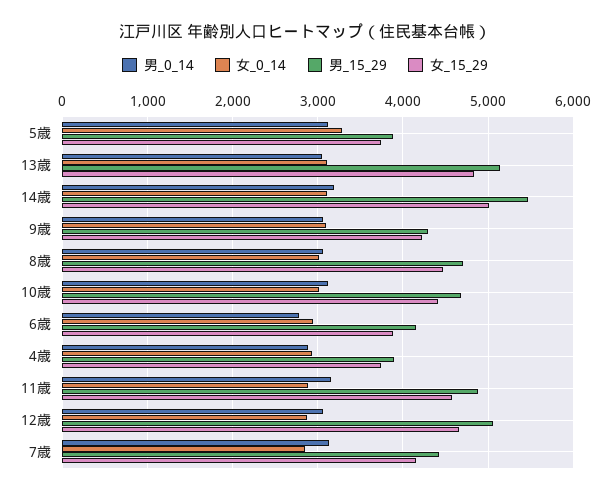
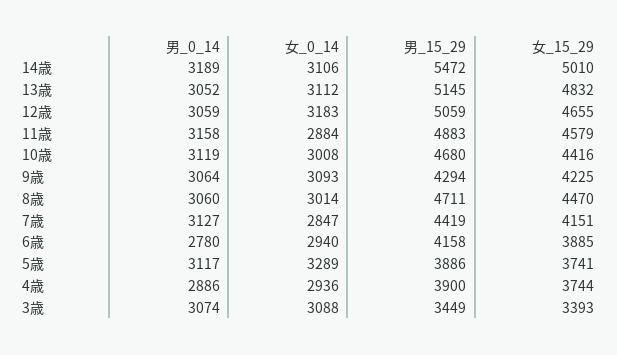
女_0_14, 12歳: 2900 -> 3183
男_0_14, 3歳: none -> 3074
女_0_14, 3歳: none -> 3088
男_15_29, 3歳: none -> 3449
女_15_29, 3歳: none -> 3393

